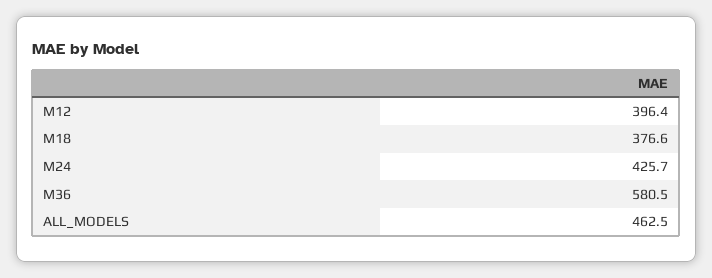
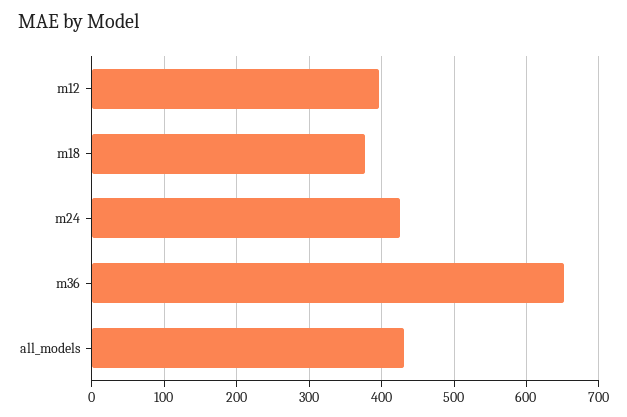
M36: 580.5 -> 650
ALL_MODELS: 462.5 -> 430

